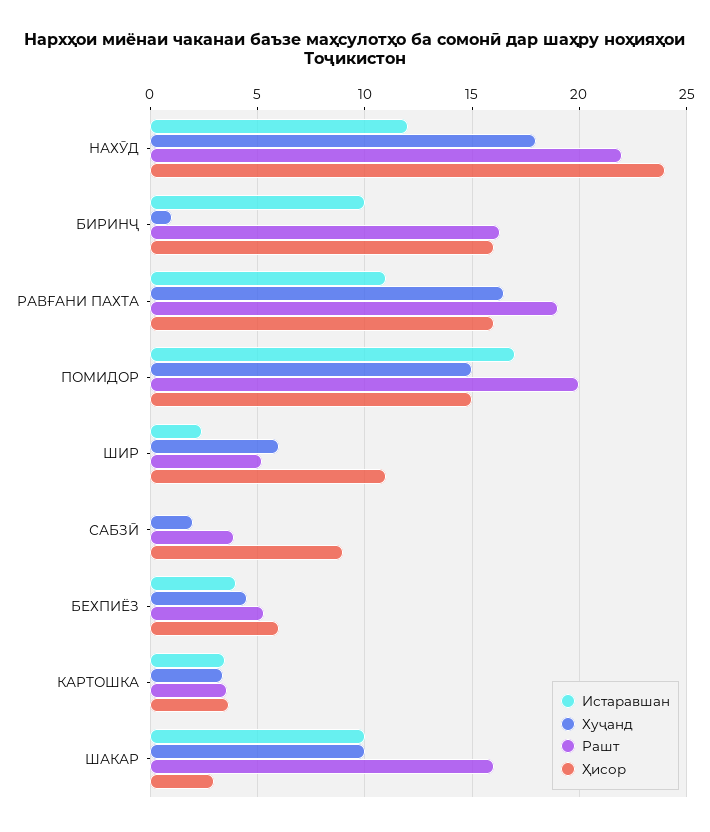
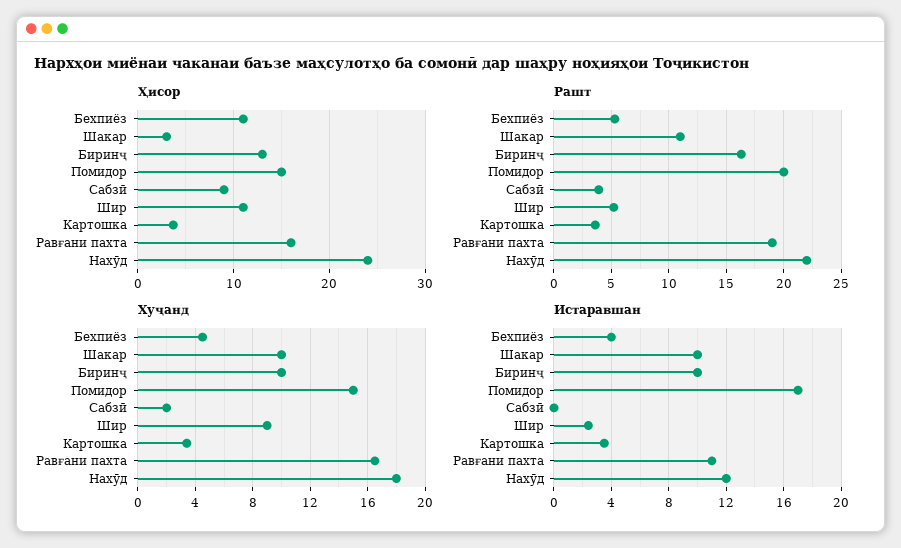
Хуҷанд, БИРИНҶ: 1 -> 10
Ҳисор, БИРИНҶ: 16 -> 13
Хуҷанд, ШИР: 6 -> 9
Ҳисор, БЕХПИЁЗ: 6 -> 11
Рашт, ШАКАР: 16 -> 11

